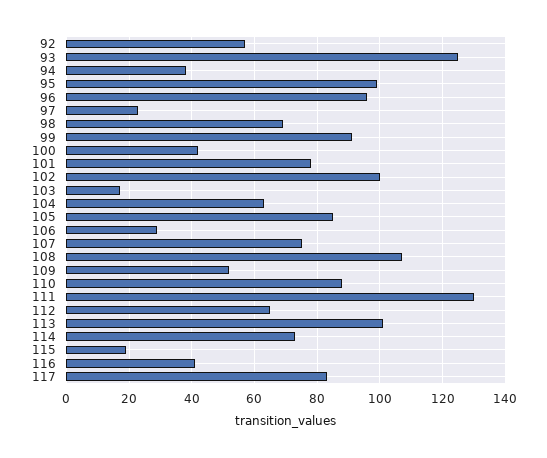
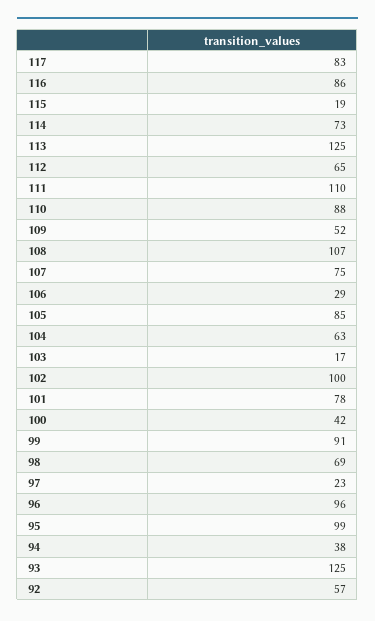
111: 130 -> 110
113: 100 -> 125
116: 40 -> 86

